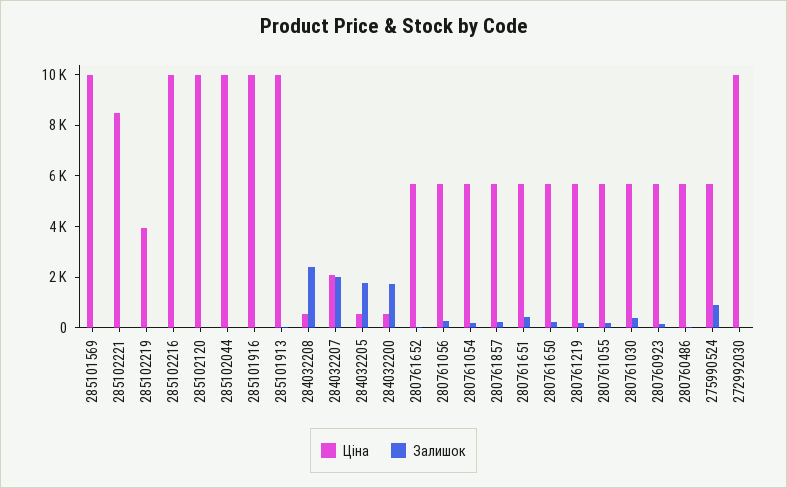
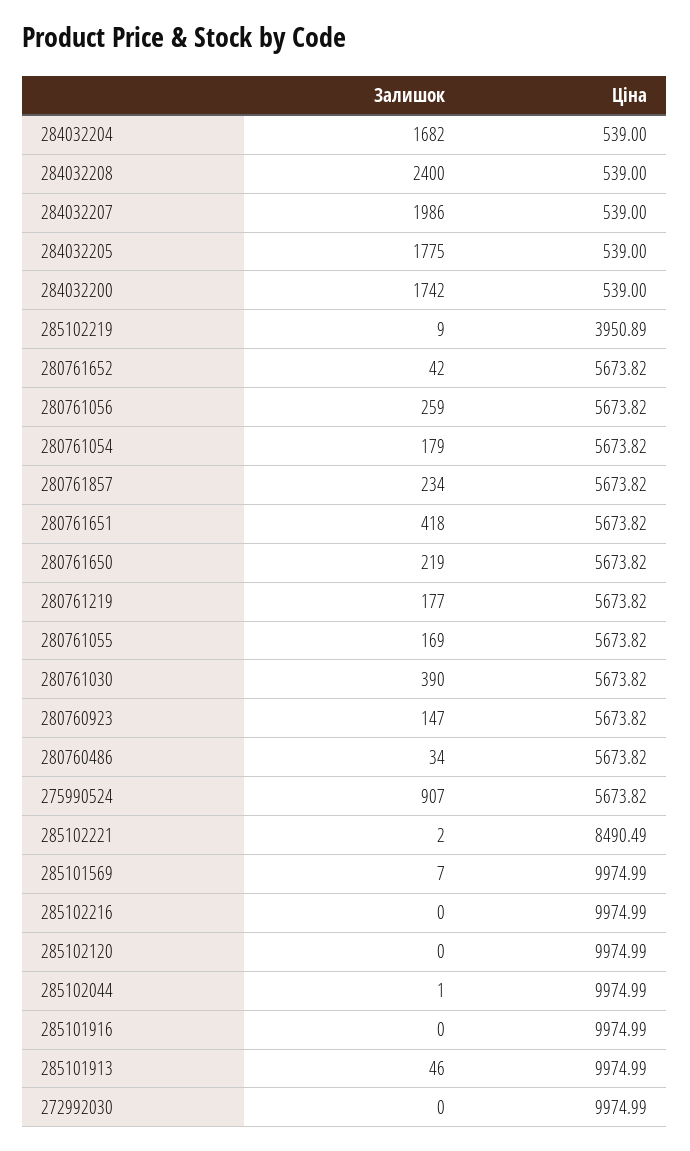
Ціна, 284032207: 2000 -> 539
Залишок, 284032204: none -> 1682
Ціна, 284032204: none -> 539

